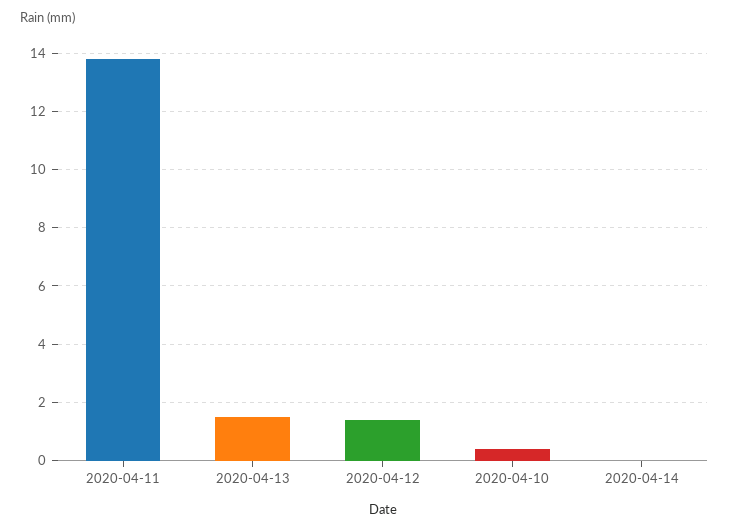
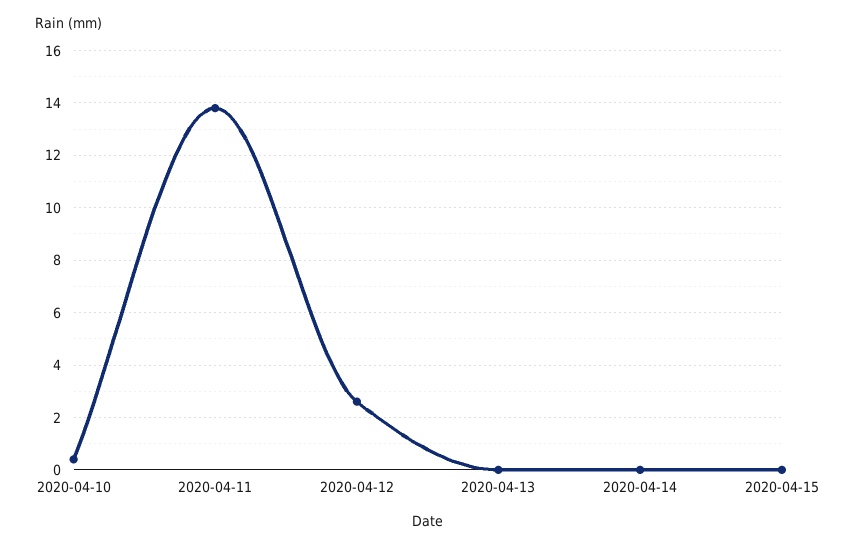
2020-04-13: 1.5 -> 0
2020-04-12: 1.5 -> 2.5
2020-04-15: none -> 0

